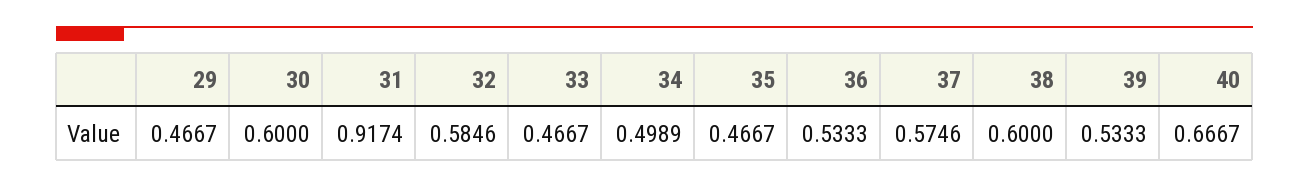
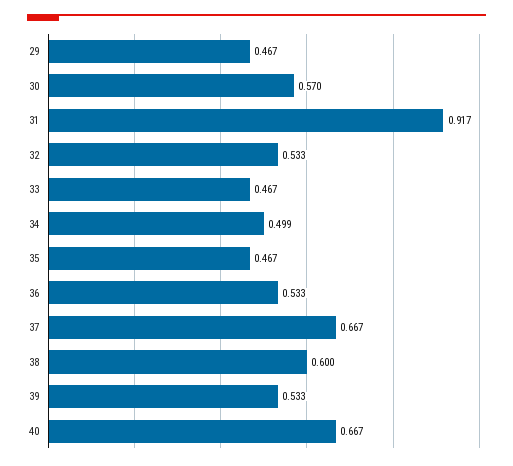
30: 0.6 -> 0.57
32: 0.5846 -> 0.533
37: 0.5746 -> 0.667

